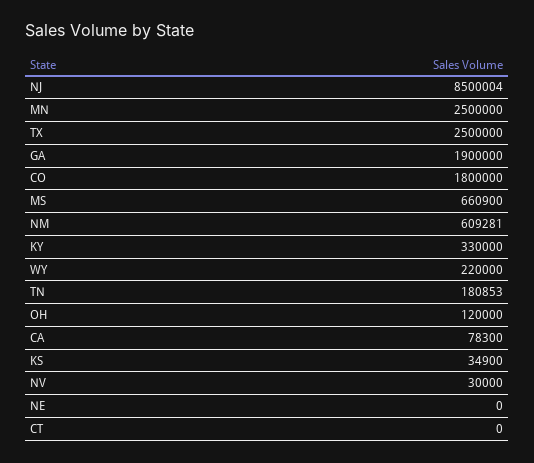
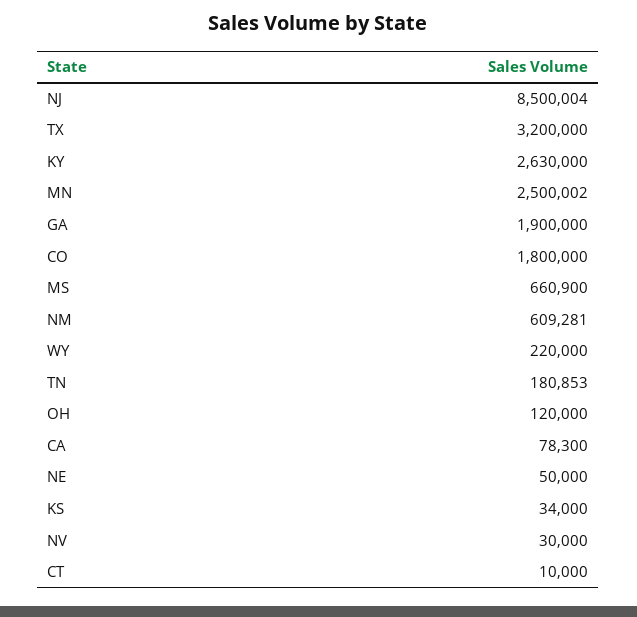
MN: 2500000 -> 2500002
TX: 2500000 -> 3200000
KY: 330000 -> 2630000
KS: 34900 -> 34000
NE: 0 -> 50000
CT: 0 -> 10000

